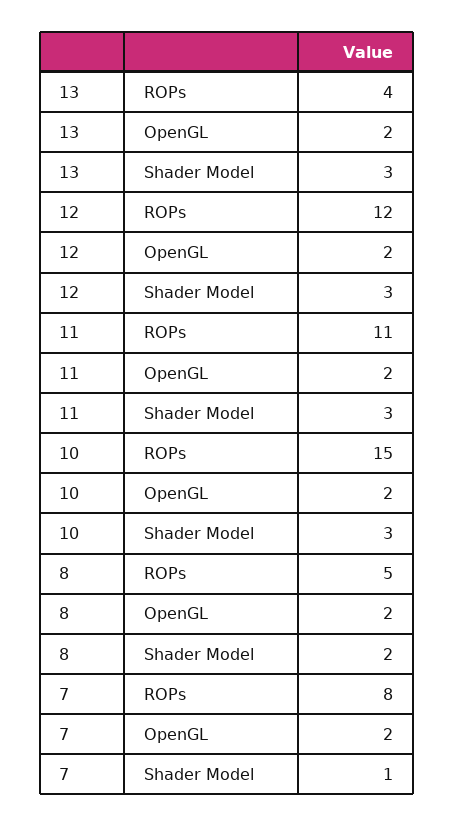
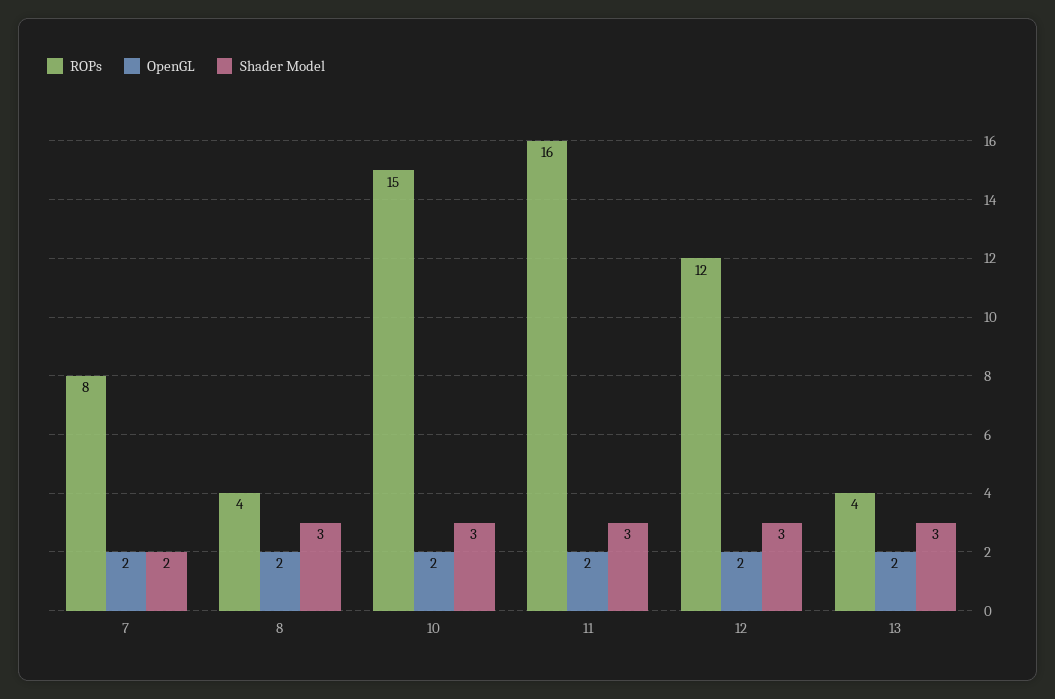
ROPs, 11: 11 -> 16
ROPs, 8: 5 -> 4
Shader Model, 8: 2 -> 3
Shader Model, 7: 1 -> 2

